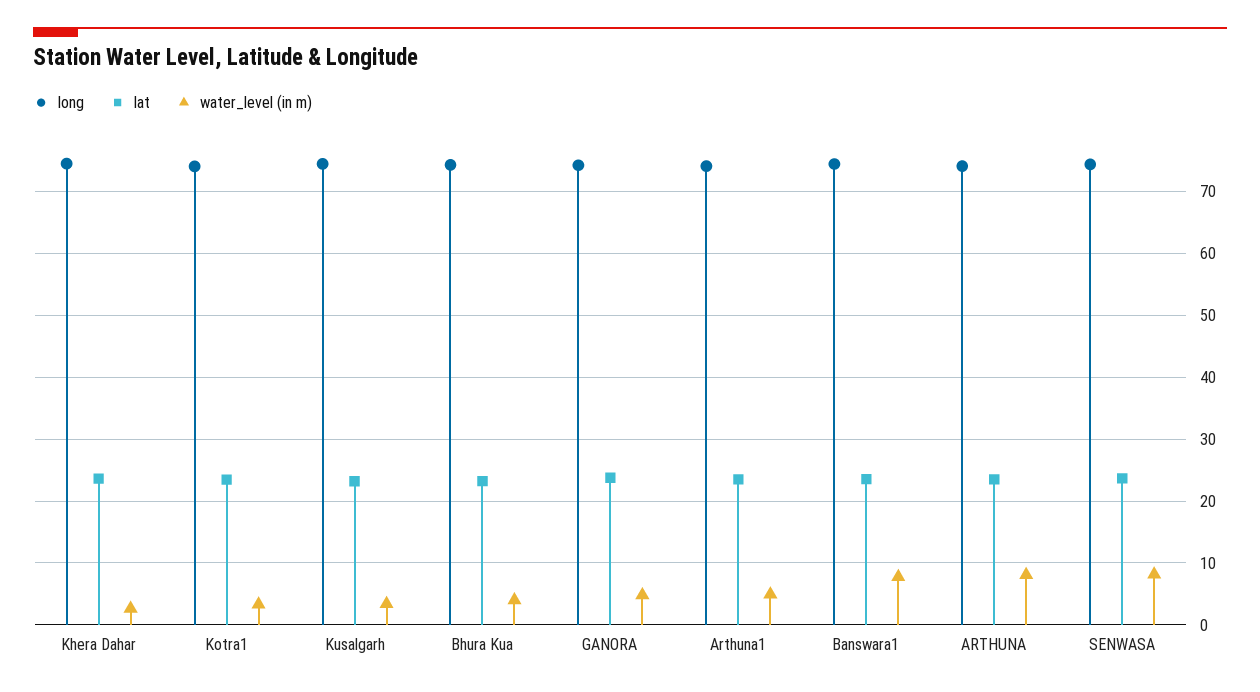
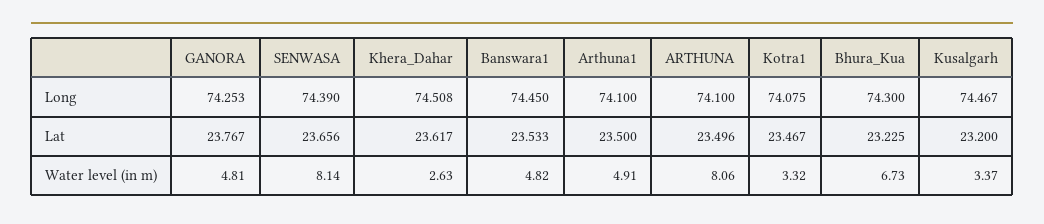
water_level (in m), Bhura Kua: 4 -> 6.73
water_level (in m), Banswara1: 8 -> 4.82

